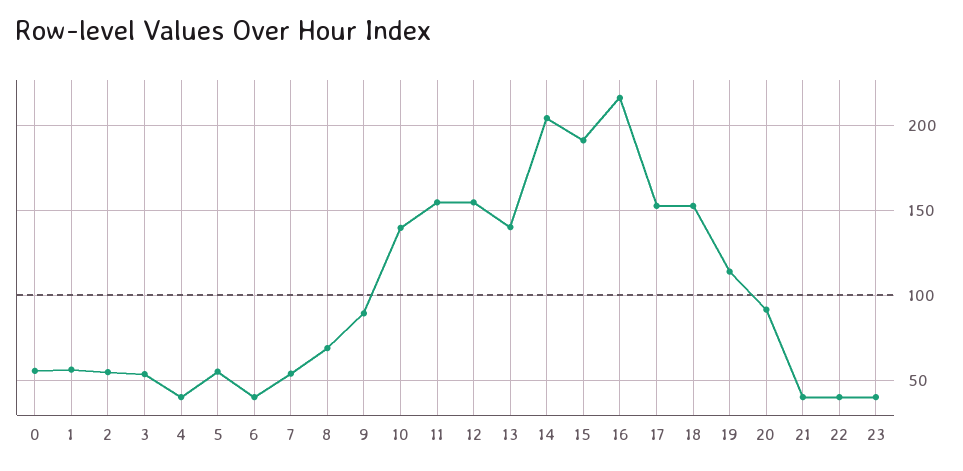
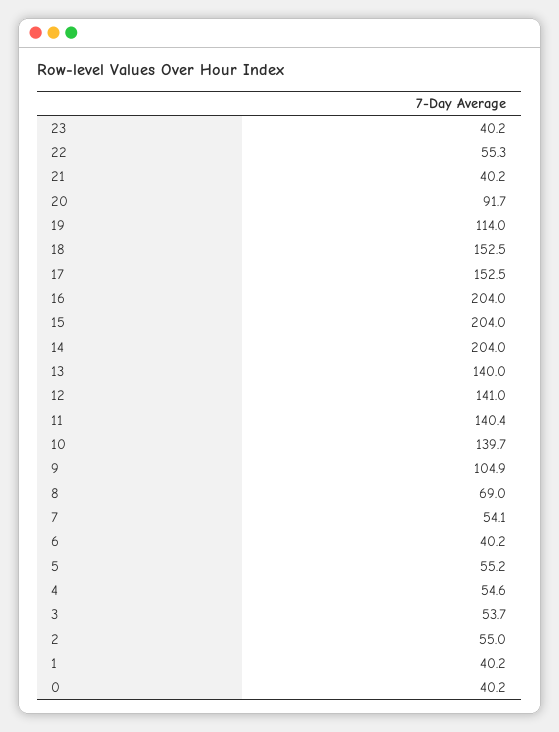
0: 55 -> 40.2
1: 55 -> 40.2
4: 40 -> 54.6
9: 90 -> 104.9
11: 155 -> 140.4
12: 155 -> 141
15: 190 -> 204
16: 215 -> 204
22: 40 -> 55.3

